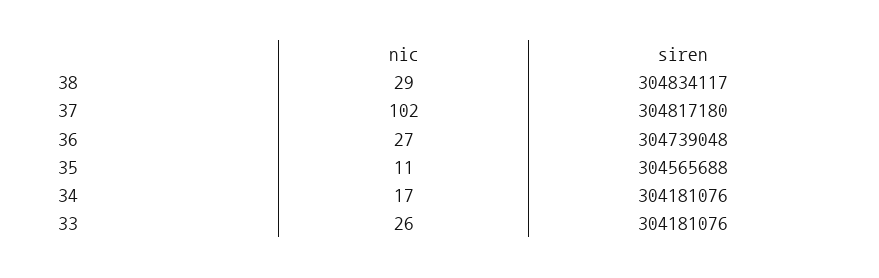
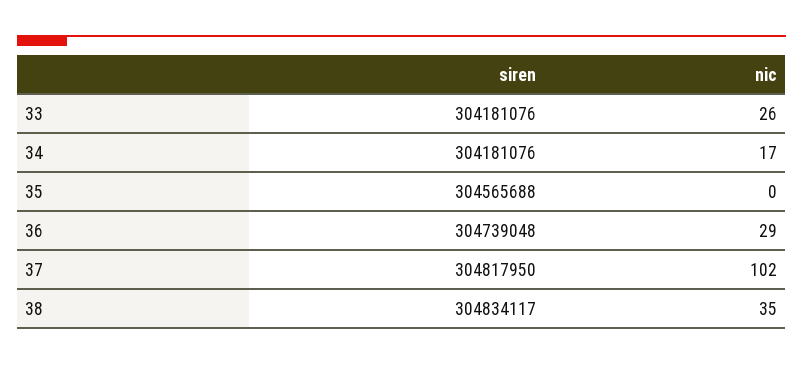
nic, 38: 29 -> 35
siren, 37: 304817180 -> 304817950
nic, 36: 27 -> 29
nic, 35: 11 -> 0

